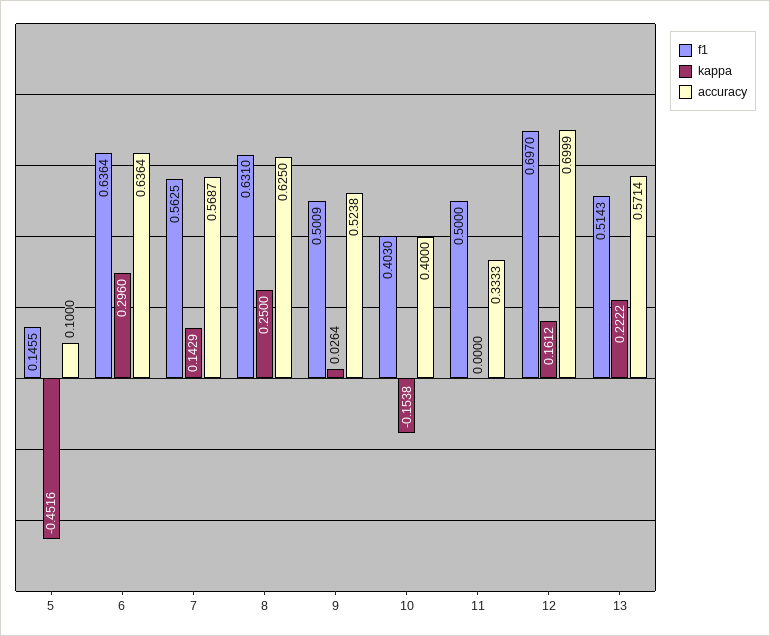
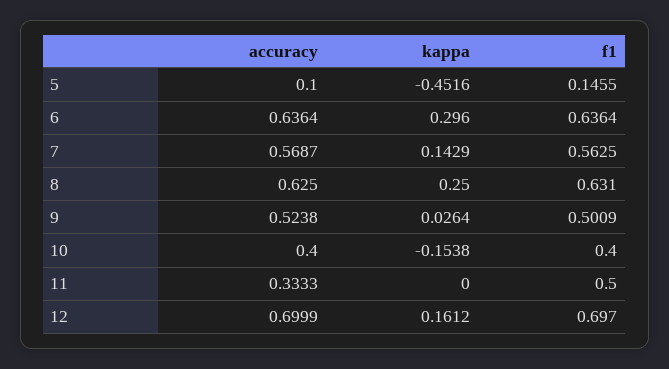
f1, 10: 0.403 -> 0.4
f1, 13: 0.5143 -> none
kappa, 13: 0.2222 -> none
accuracy, 13: 0.5714 -> none

